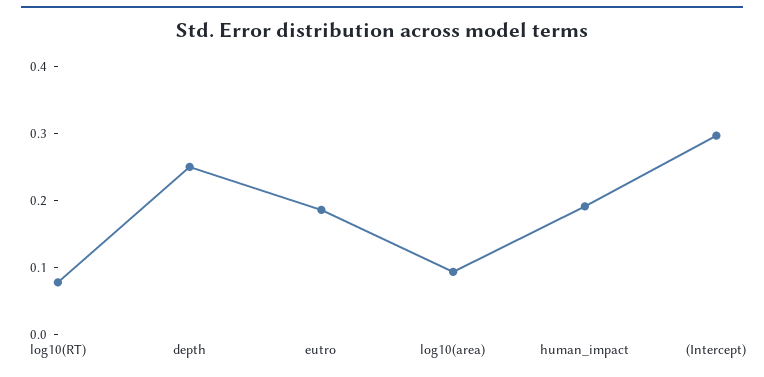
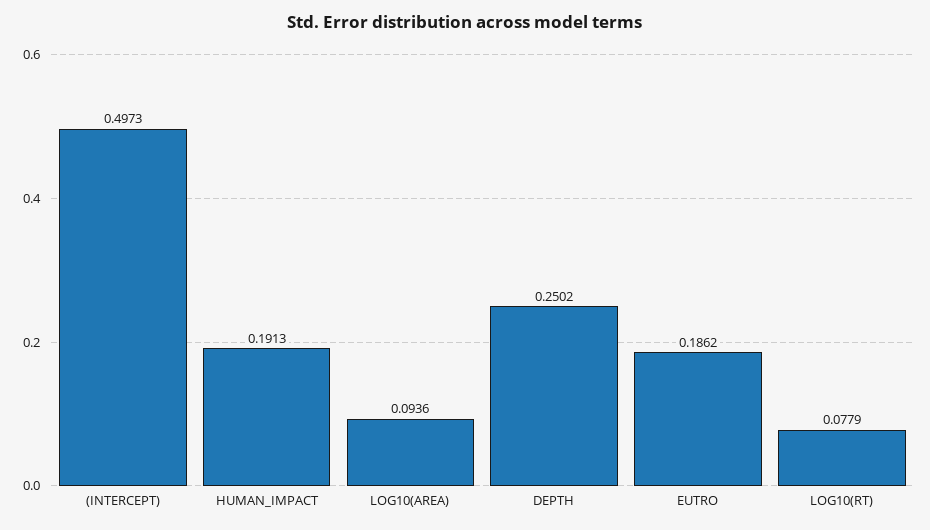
(Intercept): 0.3 -> 0.4973

